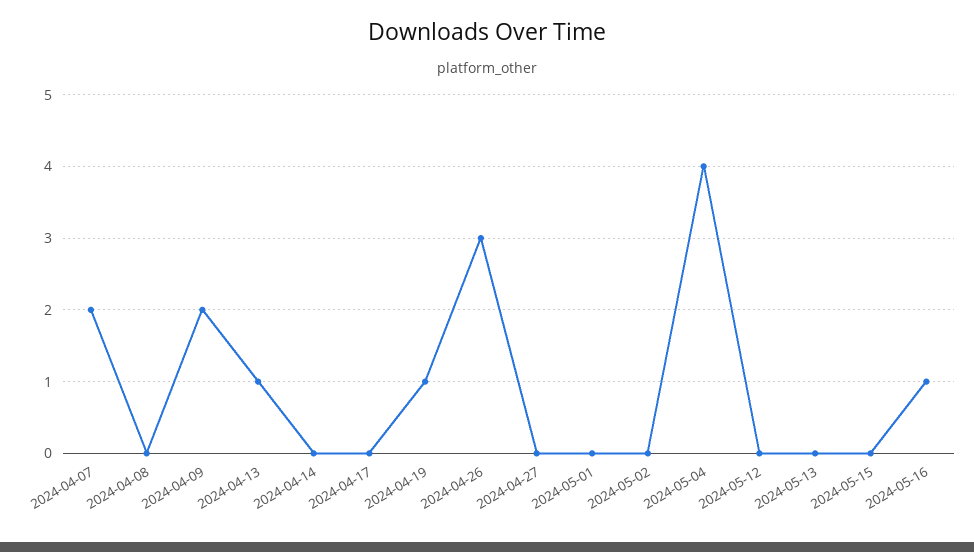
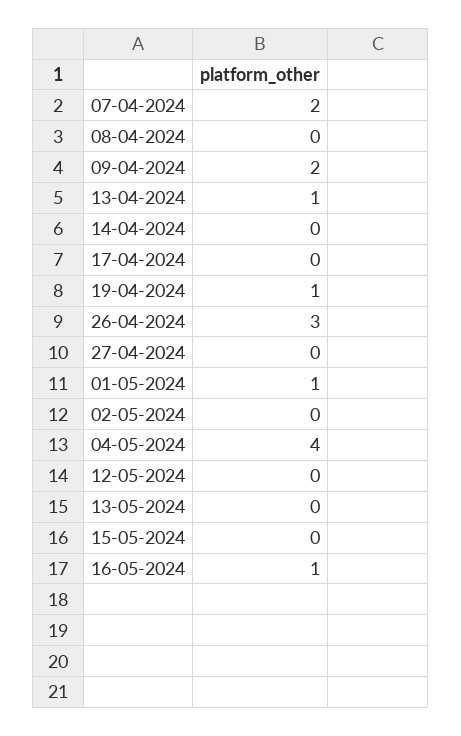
2024-05-01: 0 -> 1

